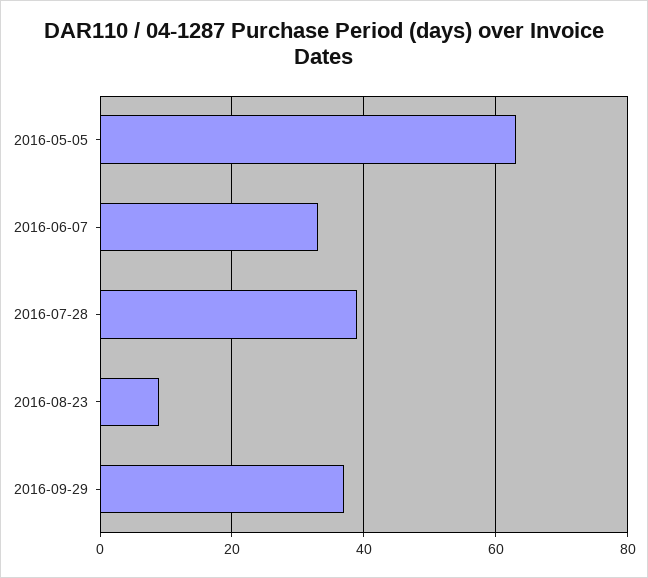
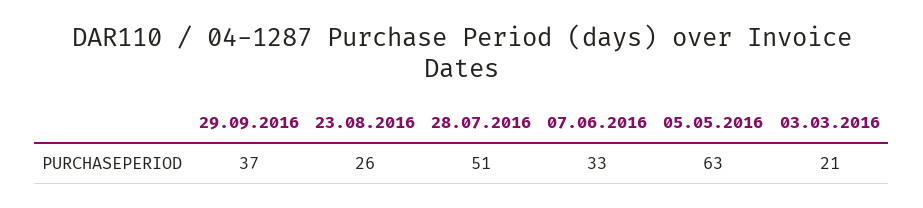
2016-07-28: 40 -> 51
2016-08-23: 10 -> 26
03.03.2016: none -> 21

